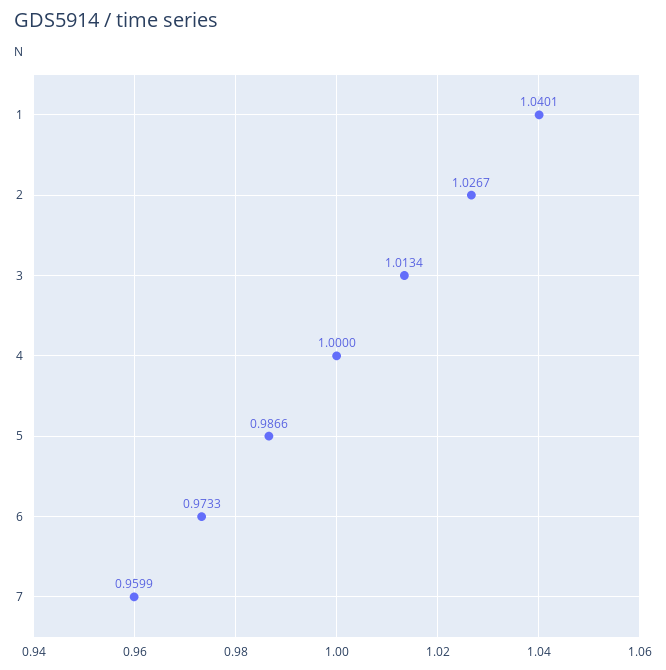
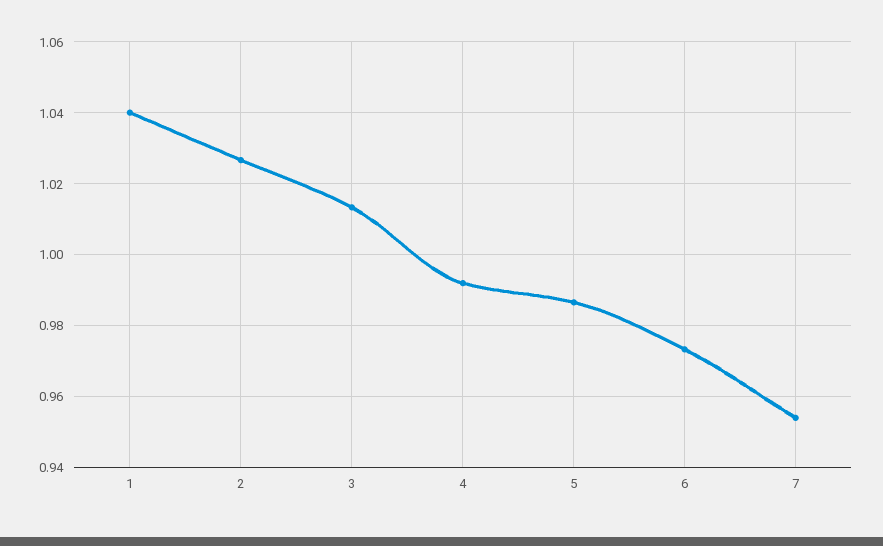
4: 1 -> 0.992
7: 0.9599 -> 0.954

